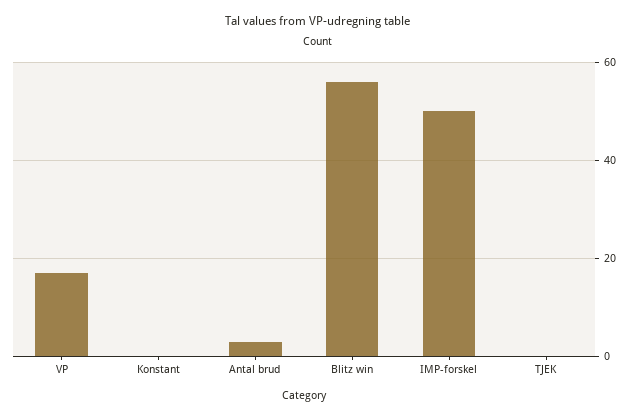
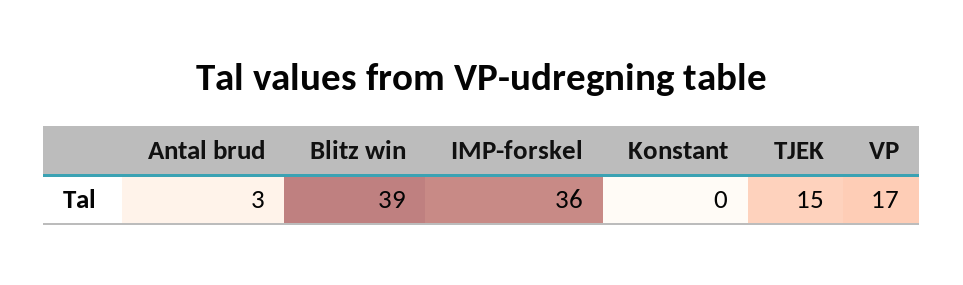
Blitz win: 55 -> 39
IMP-forskel: 50 -> 36
TJEK: 0 -> 15

